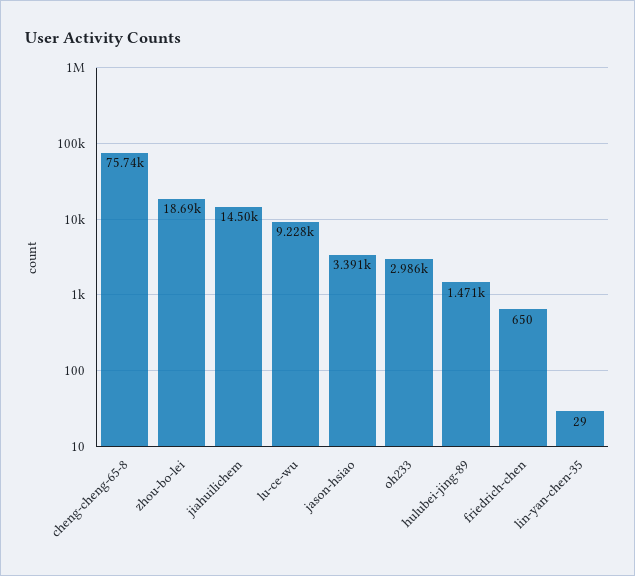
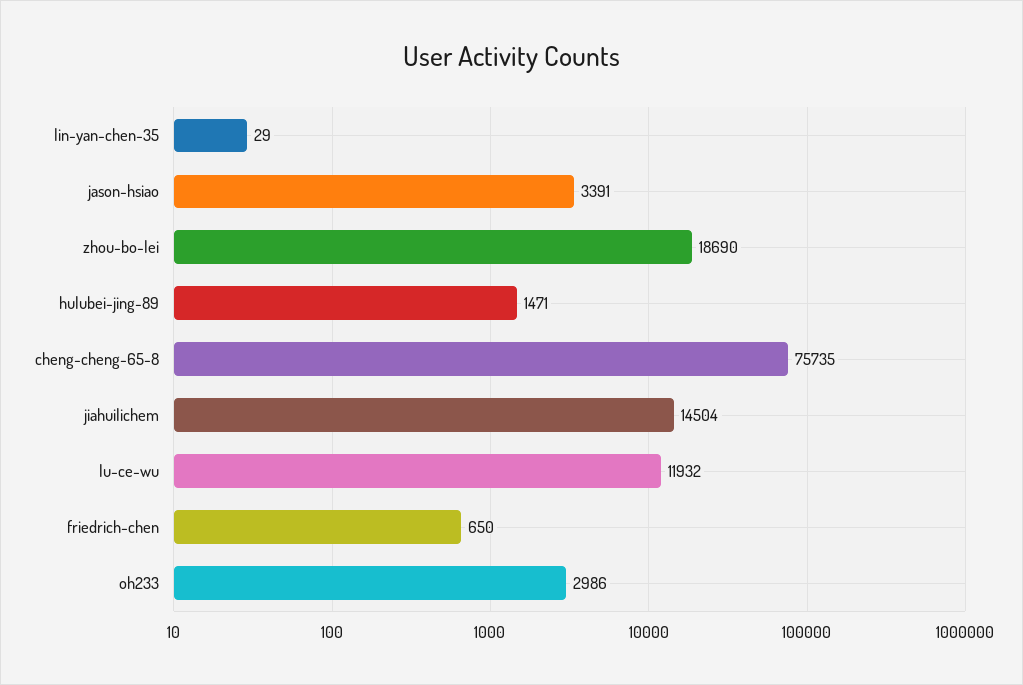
lu-ce-wu: 9228 -> 11932

